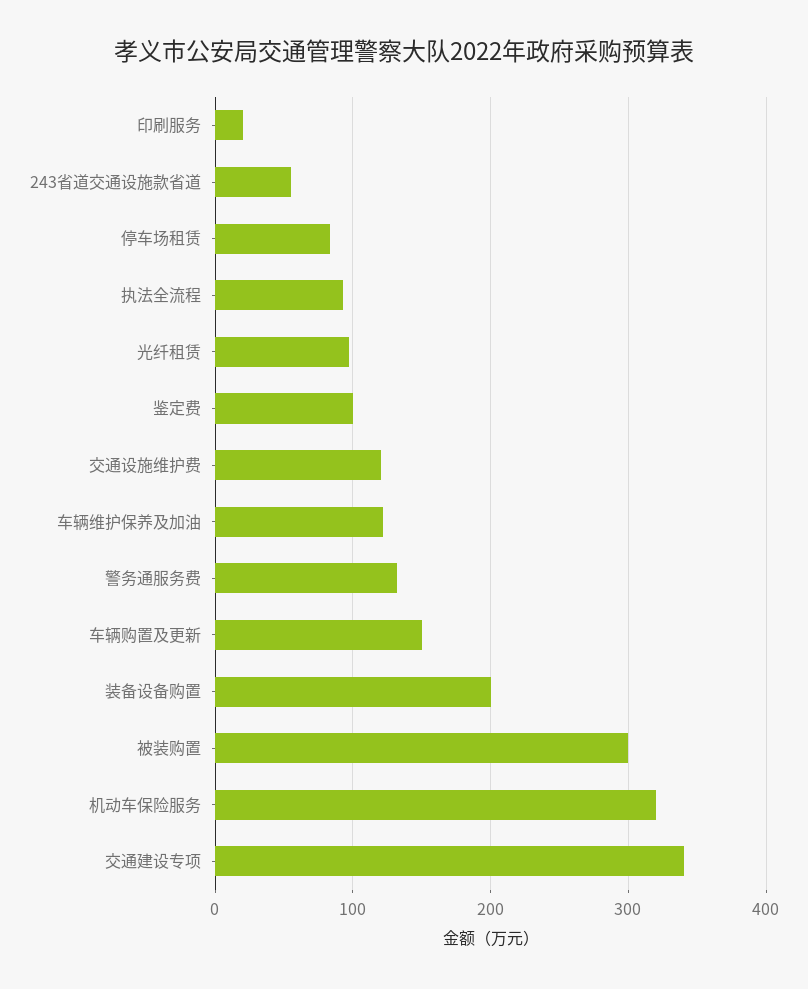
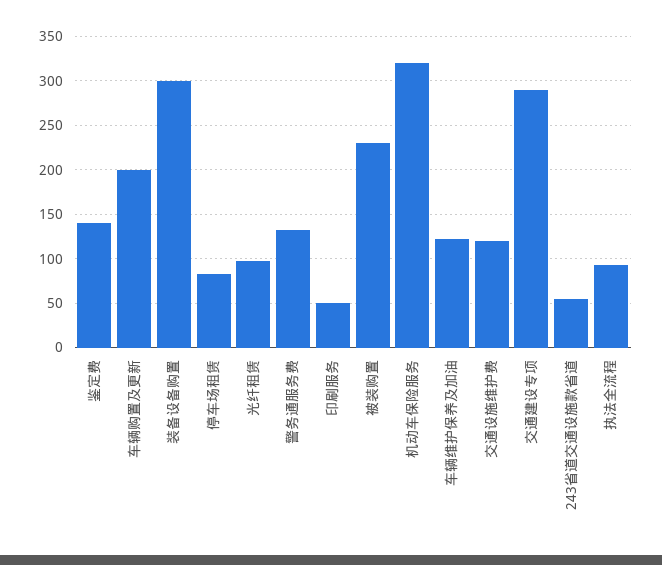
印刷服务: 20 -> 50
鉴定费: 100 -> 140
车辆购置及更新: 150 -> 200
装备设备购置: 200 -> 300
被装购置: 300 -> 230
交通建设专项: 340 -> 290

